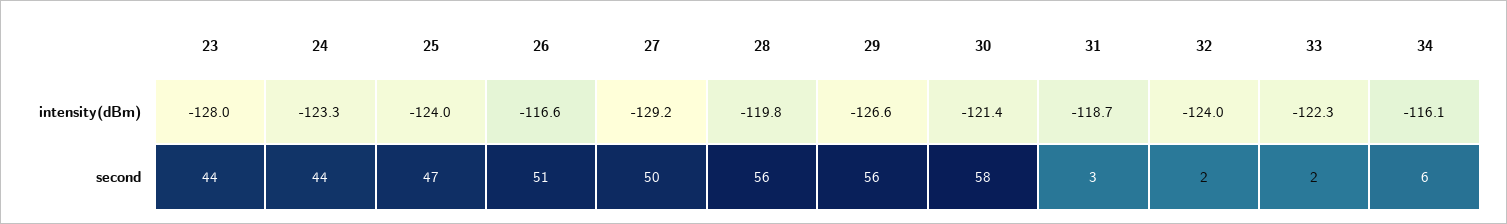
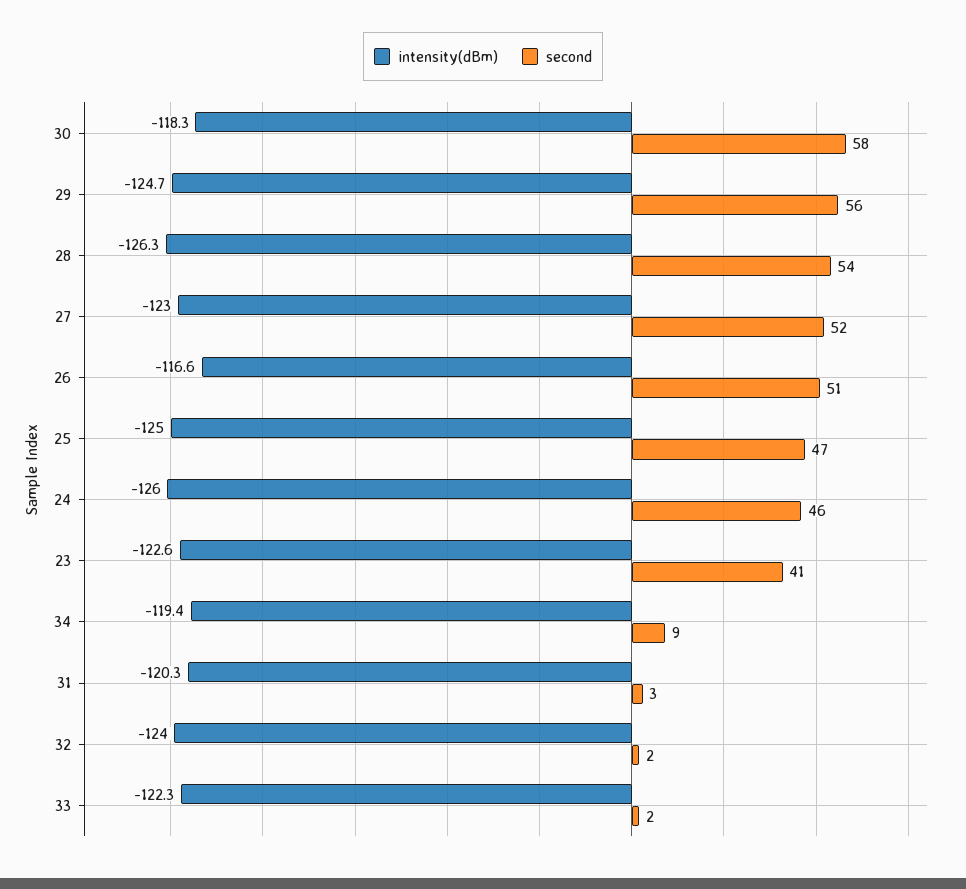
intensity(dBm), 23: -128 -> -122.6
intensity(dBm), 24: -123.3 -> -126
intensity(dBm), 25: -124 -> -125
intensity(dBm), 27: -129.2 -> -123
intensity(dBm), 28: -119.8 -> -126.3
intensity(dBm), 29: -126.6 -> -124.7
intensity(dBm), 30: -121.4 -> -118.3
intensity(dBm), 31: -118.7 -> -120.3
intensity(dBm), 34: -116.1 -> -119.4
second, 23: 44 -> 41
second, 24: 44 -> 46
second, 27: 50 -> 52
second, 28: 56 -> 54
second, 34: 6 -> 9

